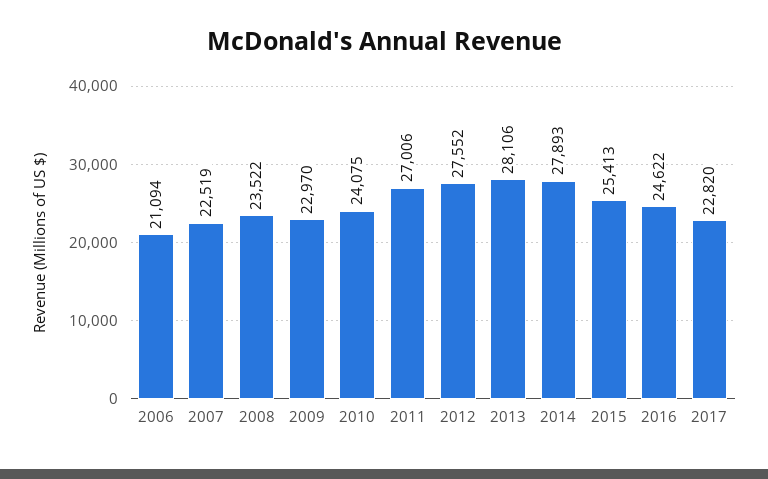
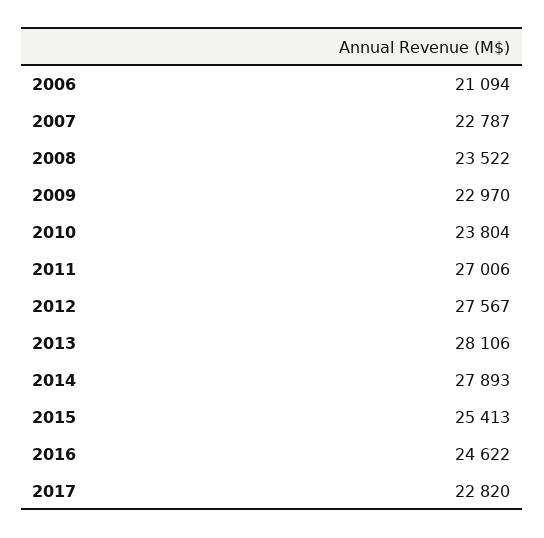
2007: 22519 -> 22787
2010: 24075 -> 23804
2012: 27552 -> 27567

